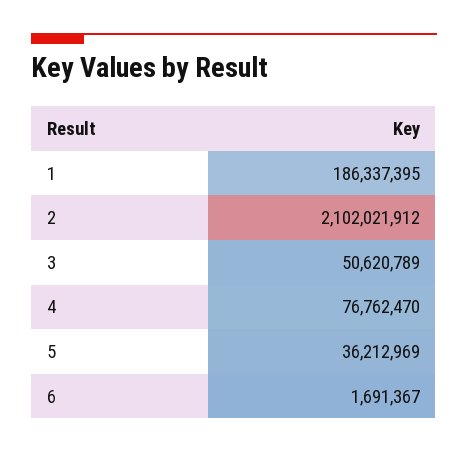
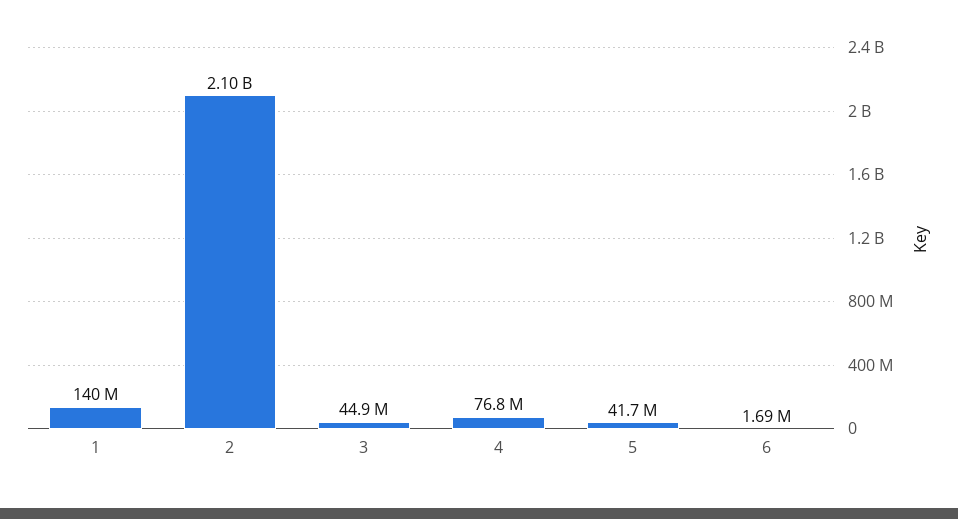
1: 186337395 -> 140000000
3: 50620789 -> 44900000
5: 36212969 -> 41700000

